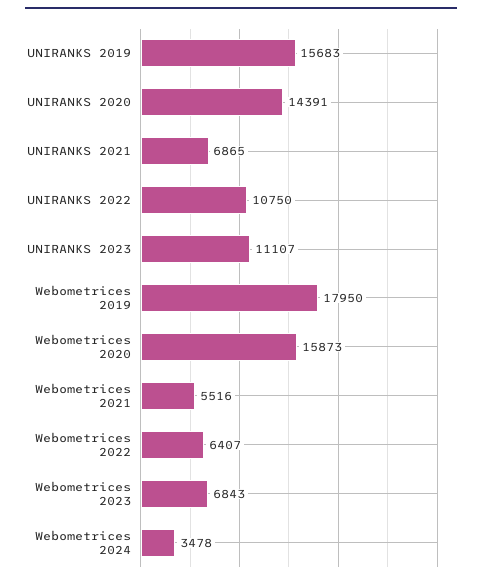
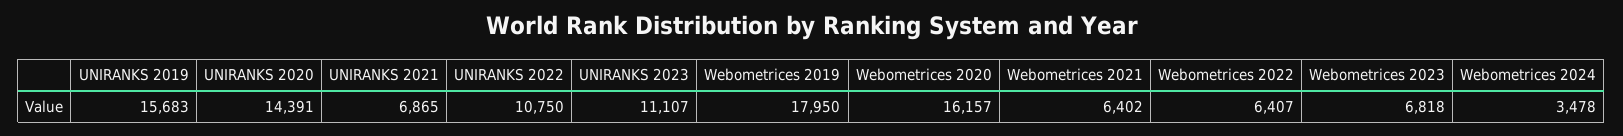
Webometrices 2020: 15873 -> 16157
Webometrices 2021: 5516 -> 6402
Webometrices 2023: 6843 -> 6818

